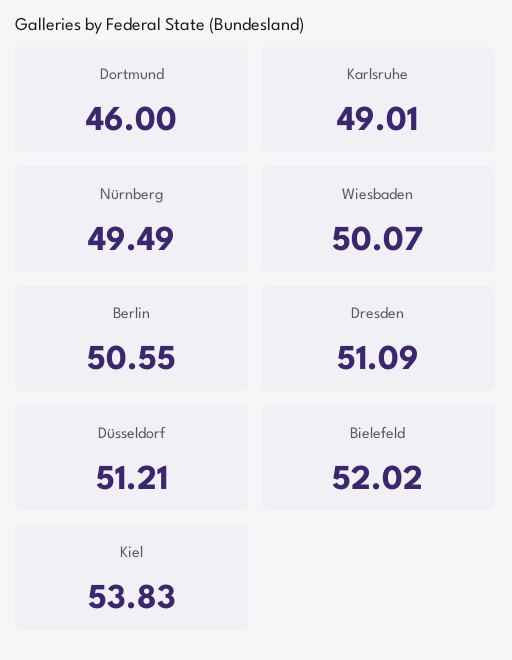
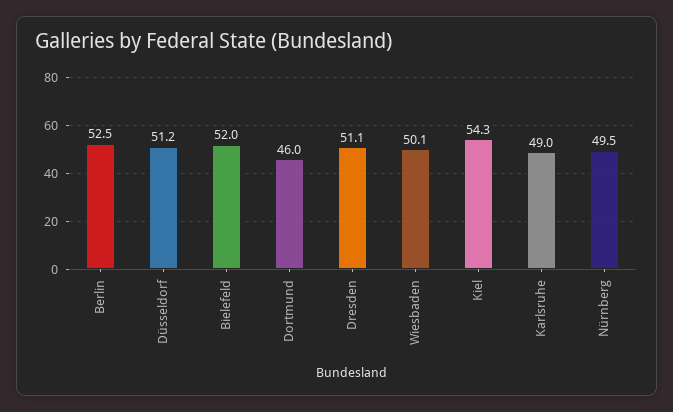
Berlin: 50.55 -> 52.5
Kiel: 53.83 -> 54.3

